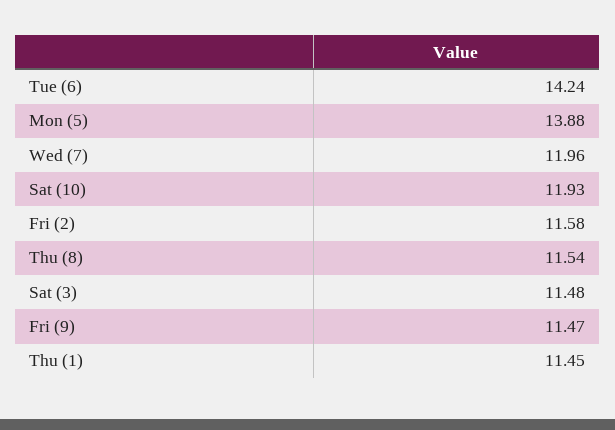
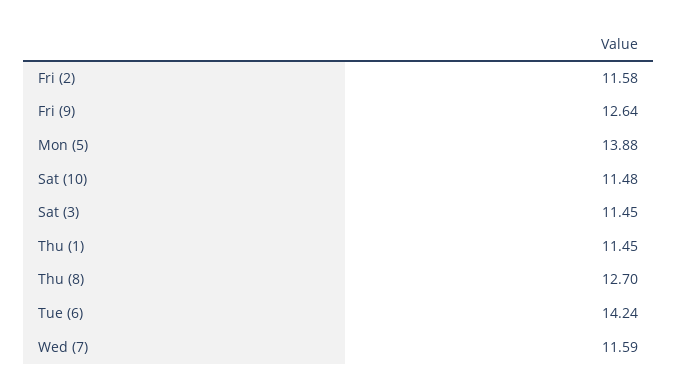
Wed (7): 11.96 -> 11.59
Sat (10): 11.93 -> 11.48
Thu (8): 11.54 -> 12.7
Sat (3): 11.48 -> 11.45
Fri (9): 11.47 -> 12.64

